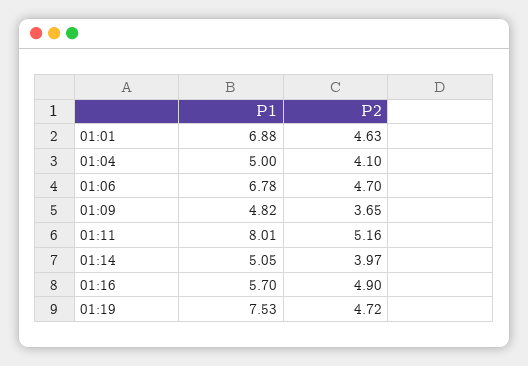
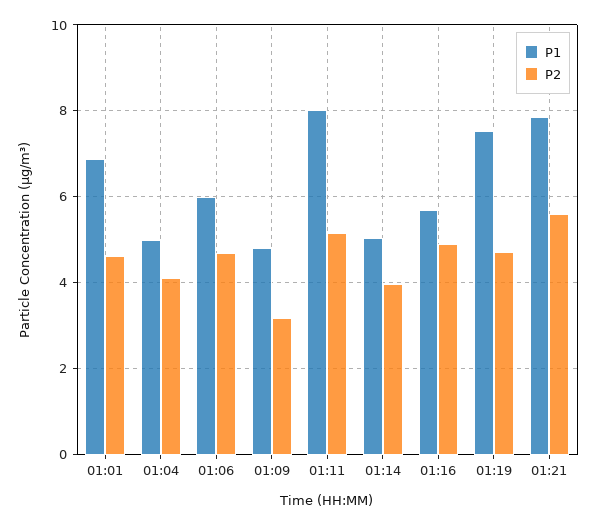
P1, 01:06: 6.78 -> 6
P2, 01:09: 3.65 -> 3.2
P1, 01:21: none -> 7.8
P2, 01:21: none -> 5.6

